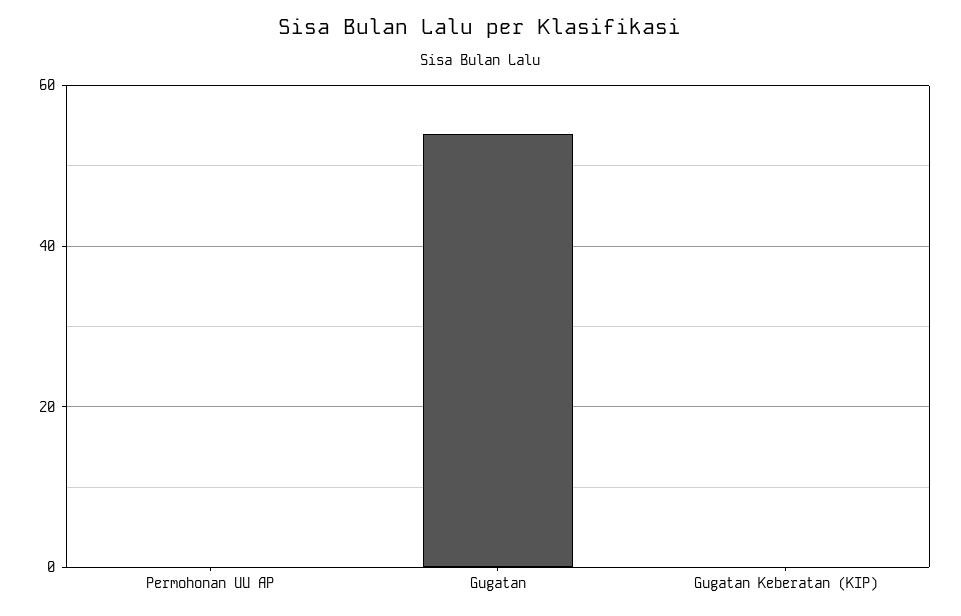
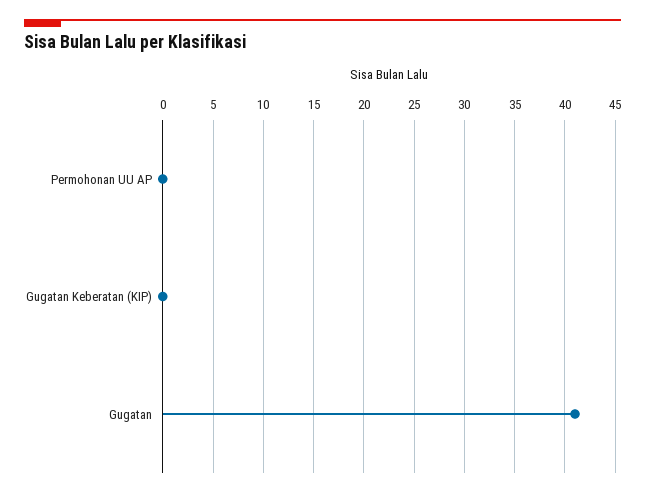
Gugatan: 55 -> 41

